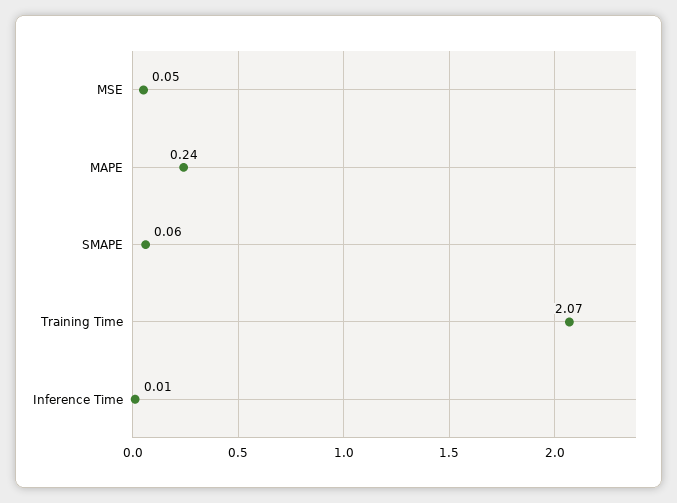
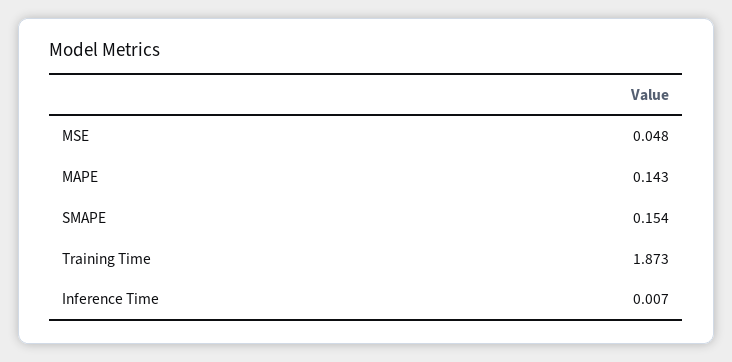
MAPE: 0.24 -> 0.143
SMAPE: 0.06 -> 0.154
Training Time: 2.07 -> 1.873

